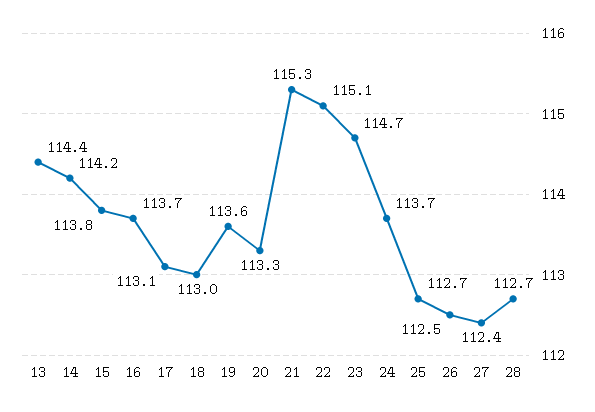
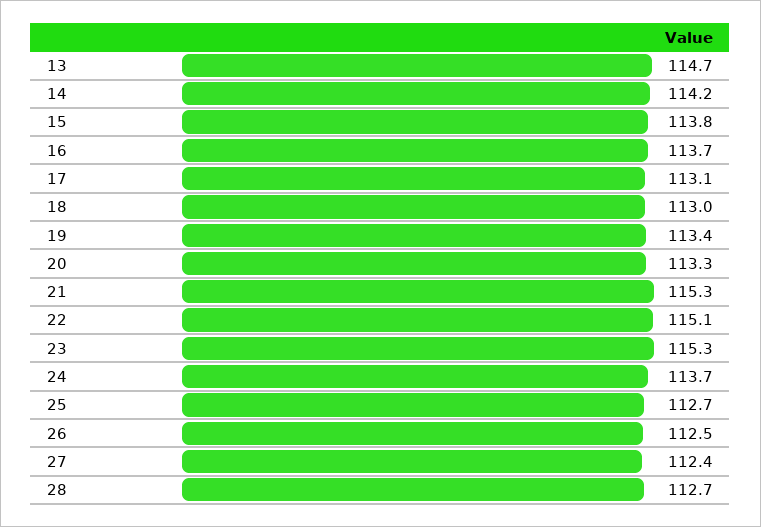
13: 114.4 -> 114.7
19: 113.6 -> 113.4
23: 114.7 -> 115.3

